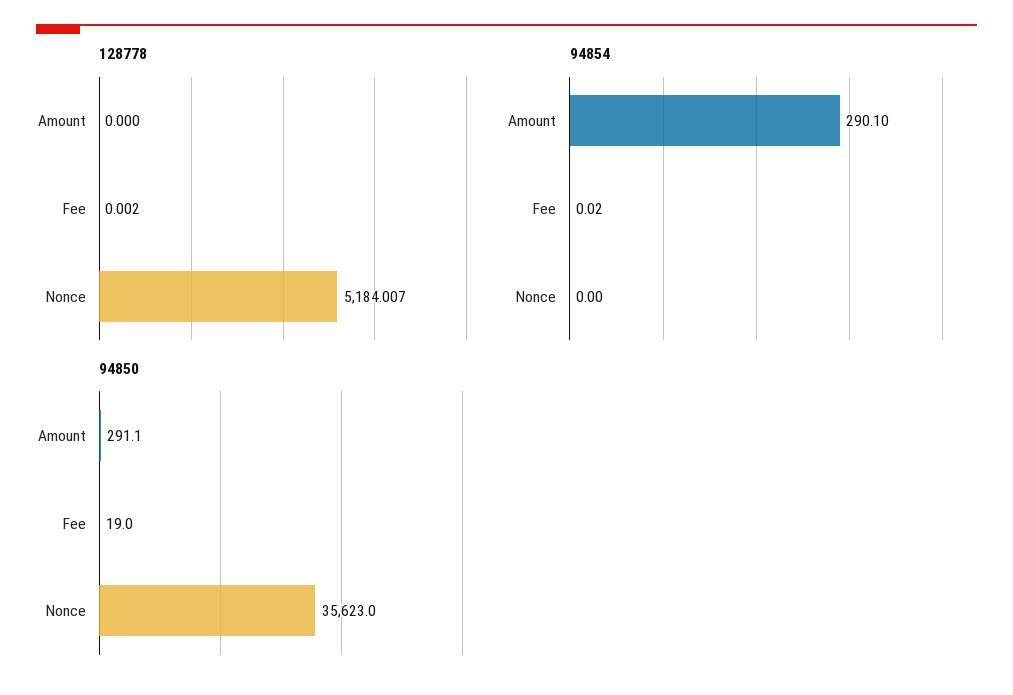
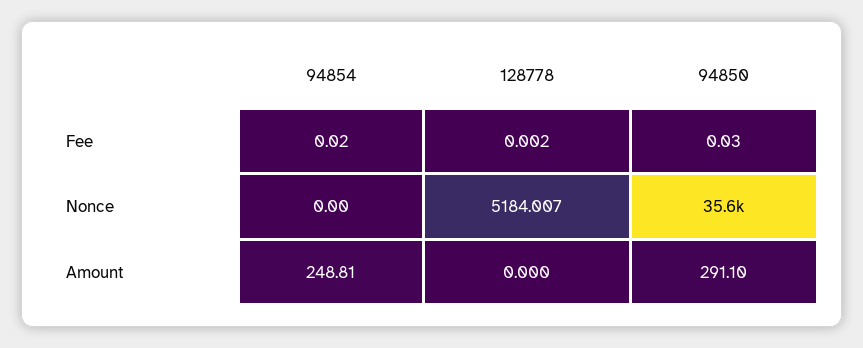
94854, Amount: 290.1 -> 248.81
94850, Fee: 19 -> 0.03

